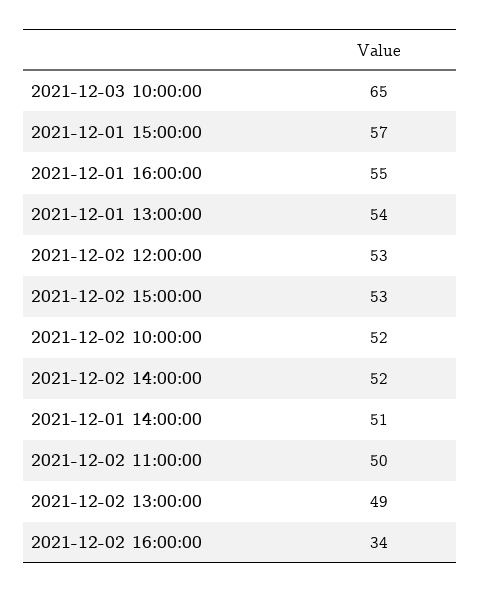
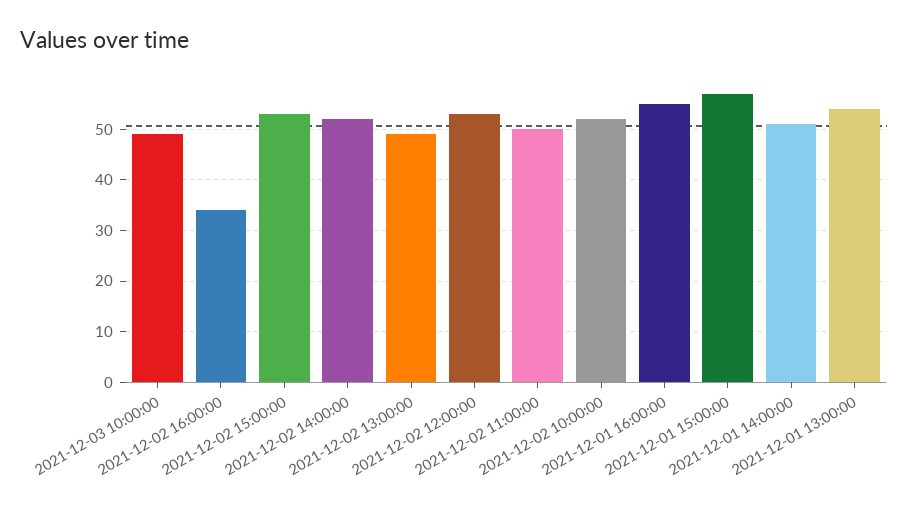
2021-12-03 10:00:00: 65 -> 50

